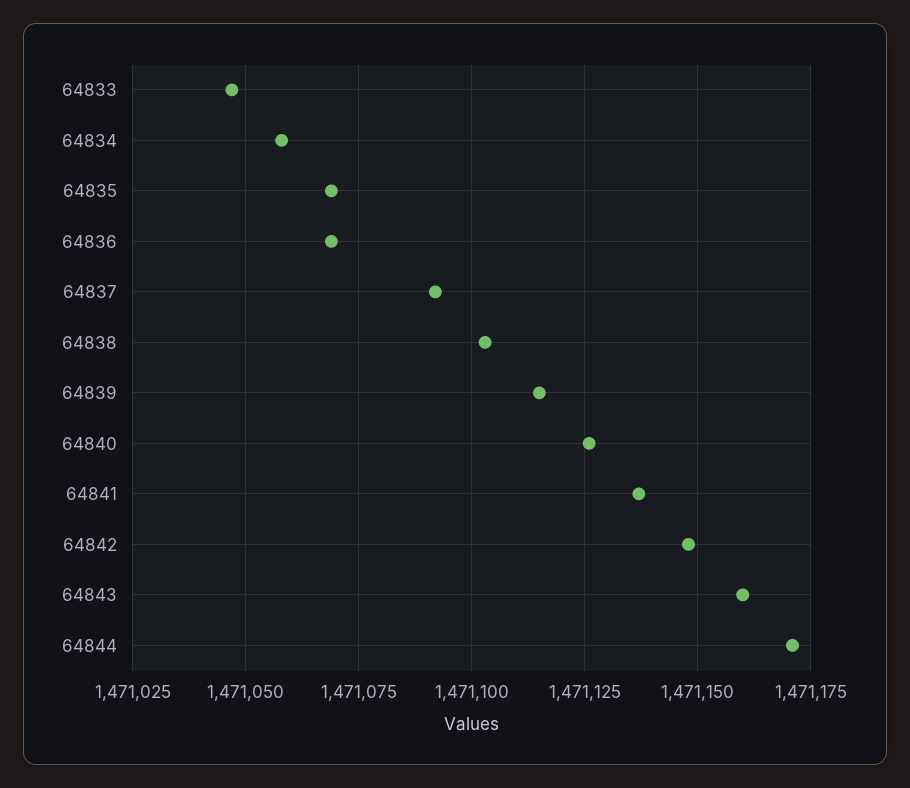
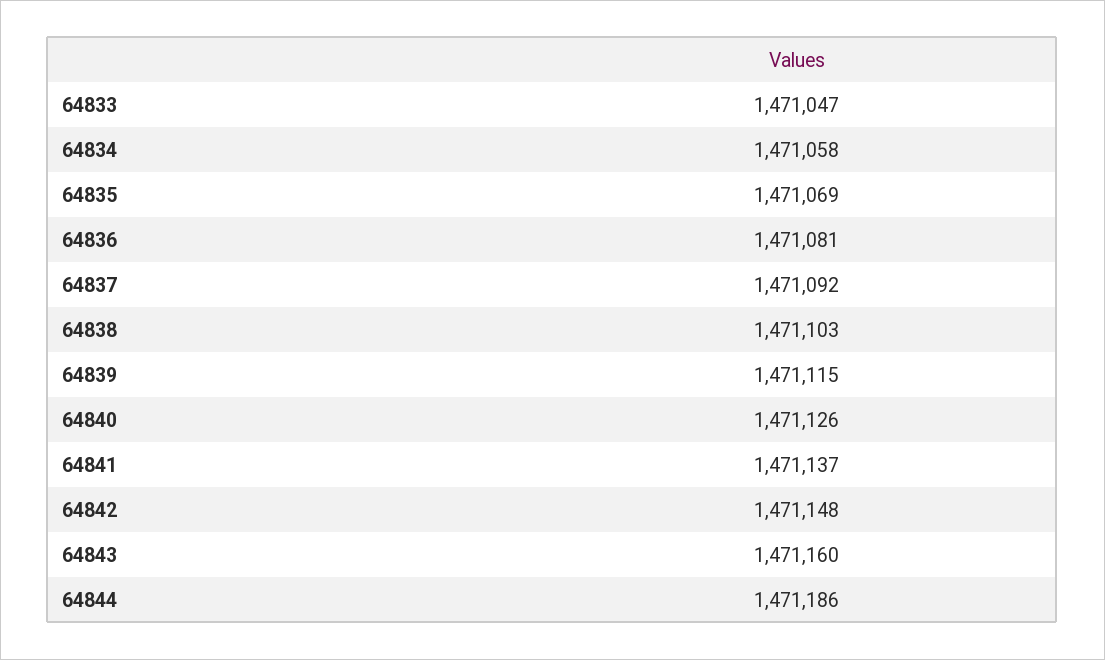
64836: 1471070 -> 1471081
64844: 1471170 -> 1471186

